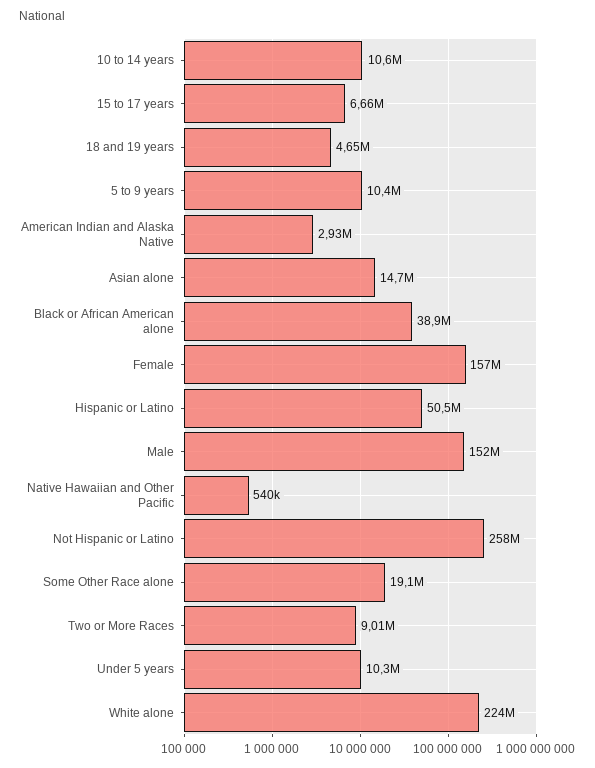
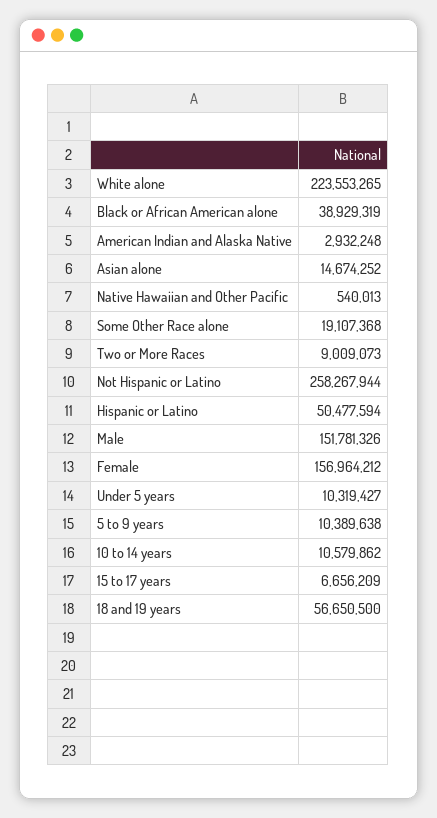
18 and 19 years: 4650000 -> 56650500

